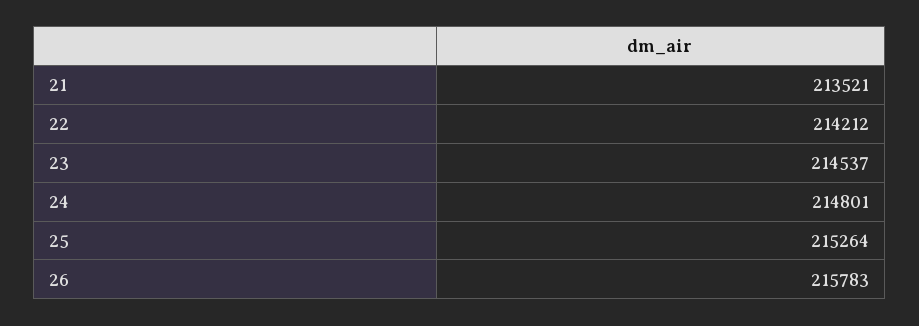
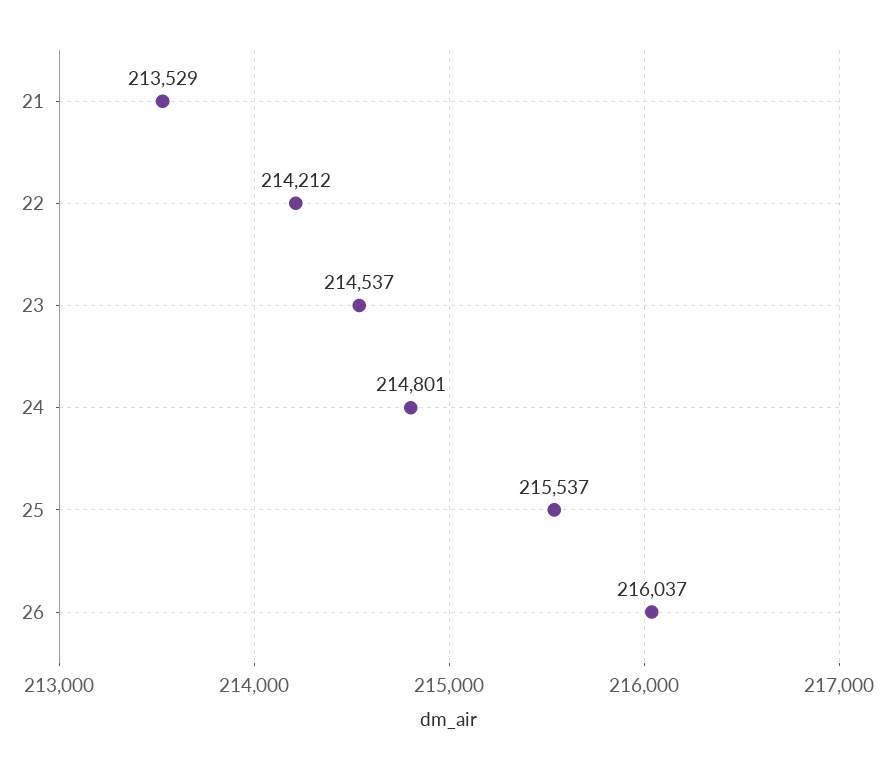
21: 213521 -> 213529
25: 215264 -> 215537
26: 215783 -> 216037

